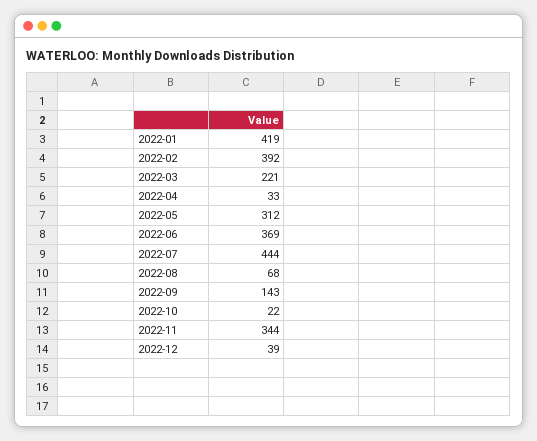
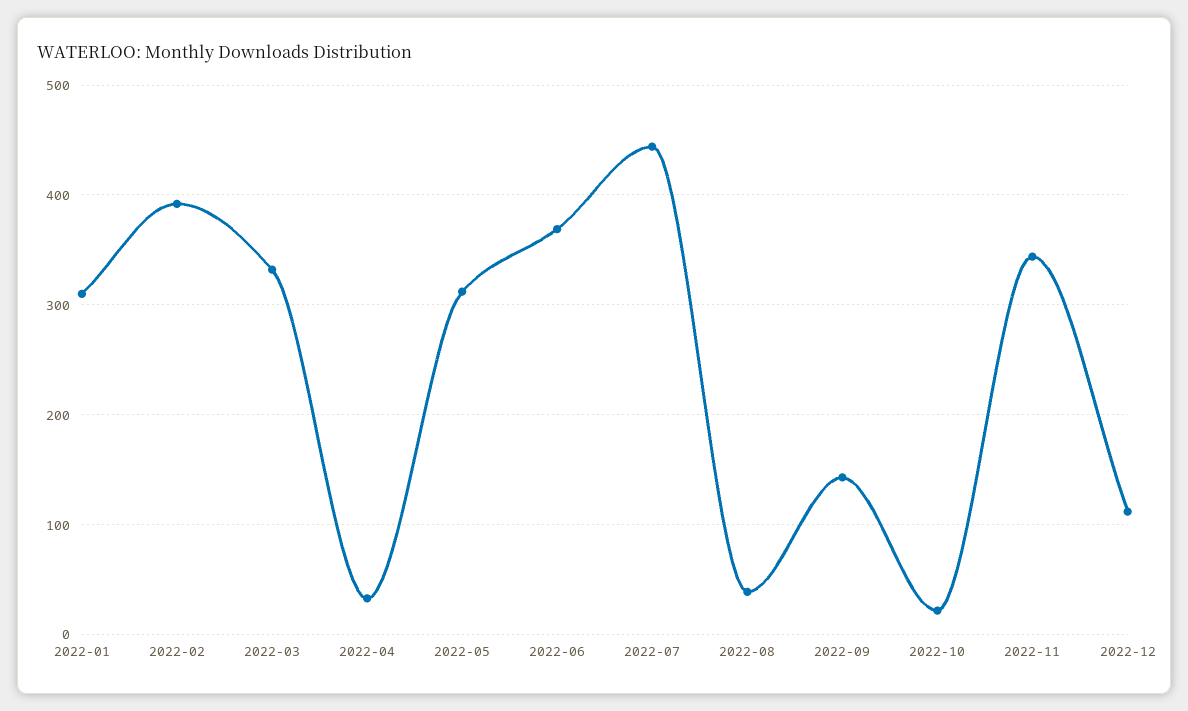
2022-01: 419 -> 310
2022-03: 221 -> 330
2022-08: 68 -> 40
2022-12: 39 -> 110

